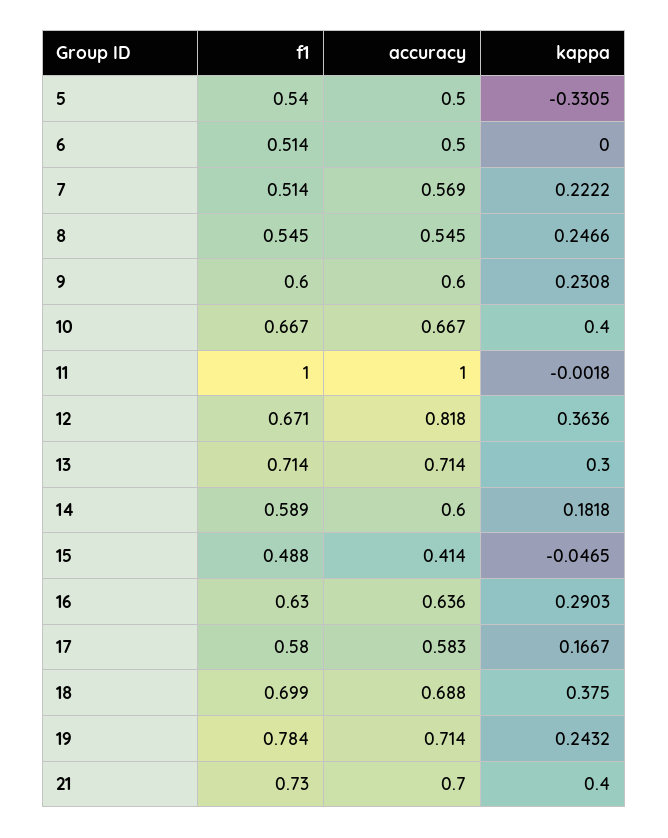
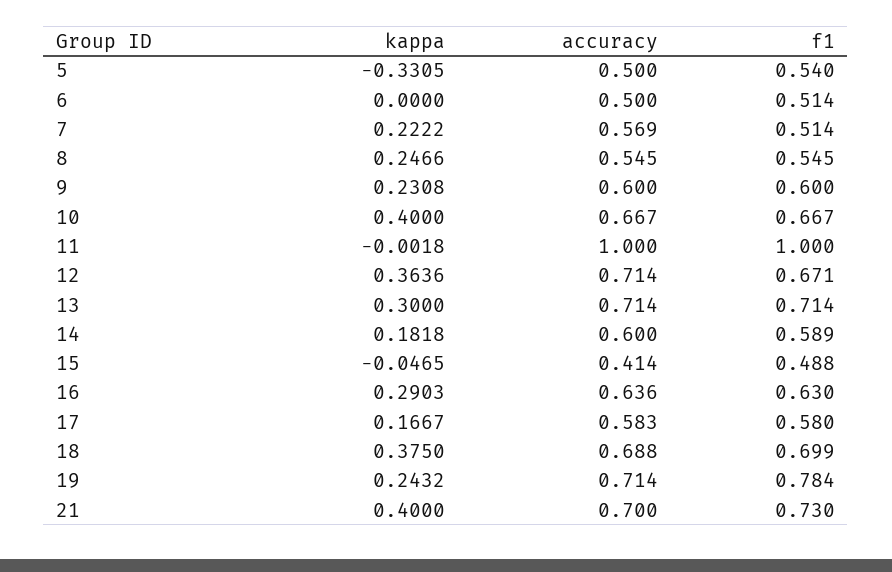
accuracy, 12: 0.818 -> 0.714

